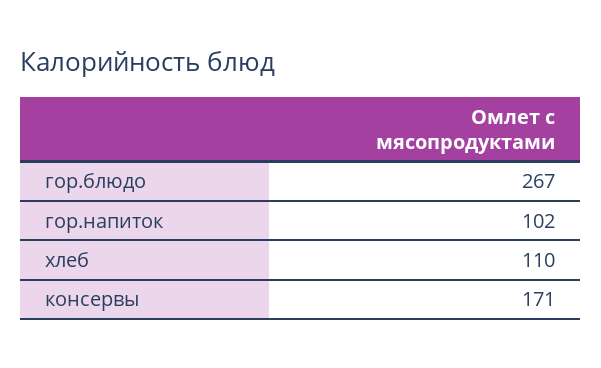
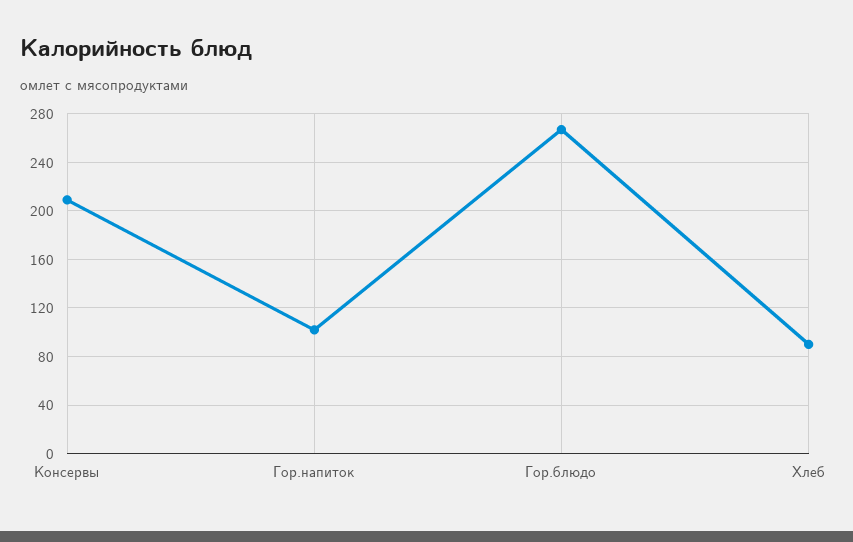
хлеб: 110 -> 90
консервы: 171 -> 210

